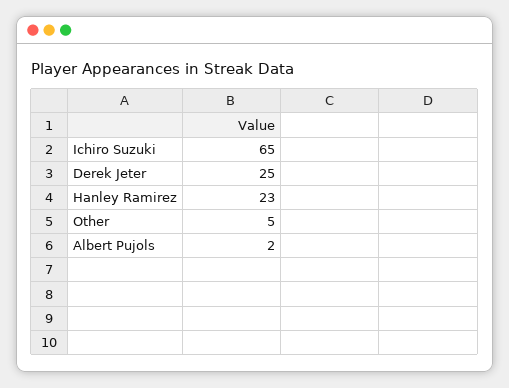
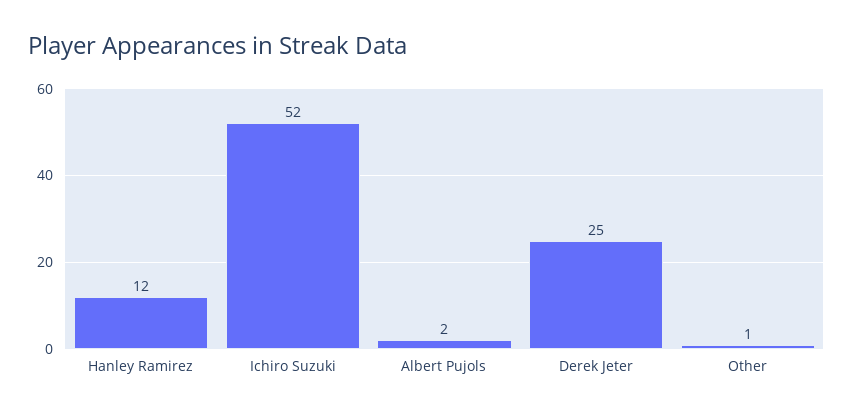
Ichiro Suzuki: 65 -> 52
Hanley Ramirez: 23 -> 12
Other: 5 -> 1

